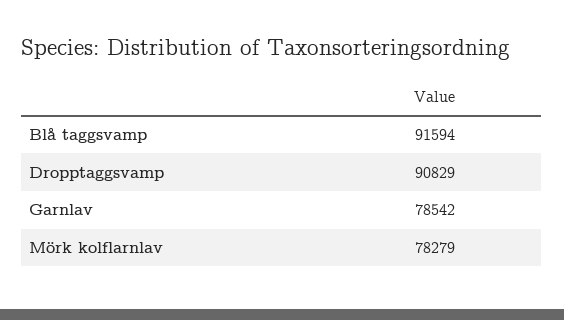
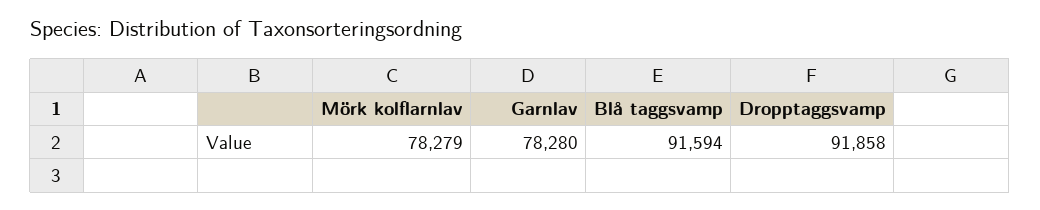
Dropptaggsvamp: 90829 -> 91858
Garnlav: 78542 -> 78280

